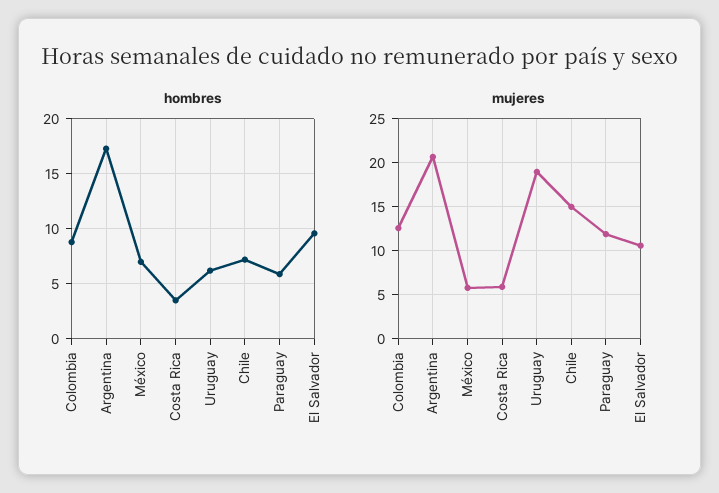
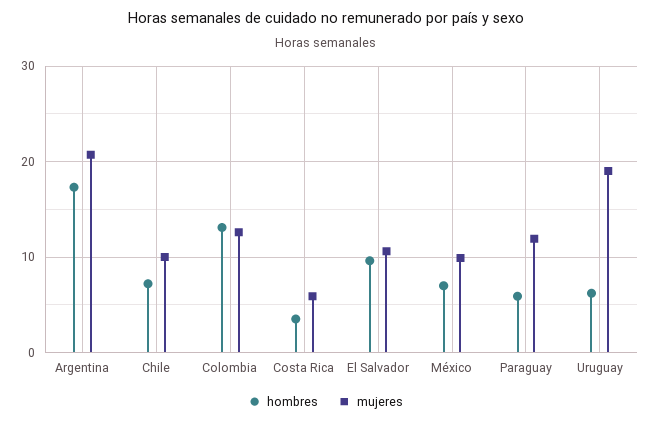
hombres, Colombia: 9 -> 13
mujeres, México: 6 -> 10
mujeres, Chile: 15 -> 10

